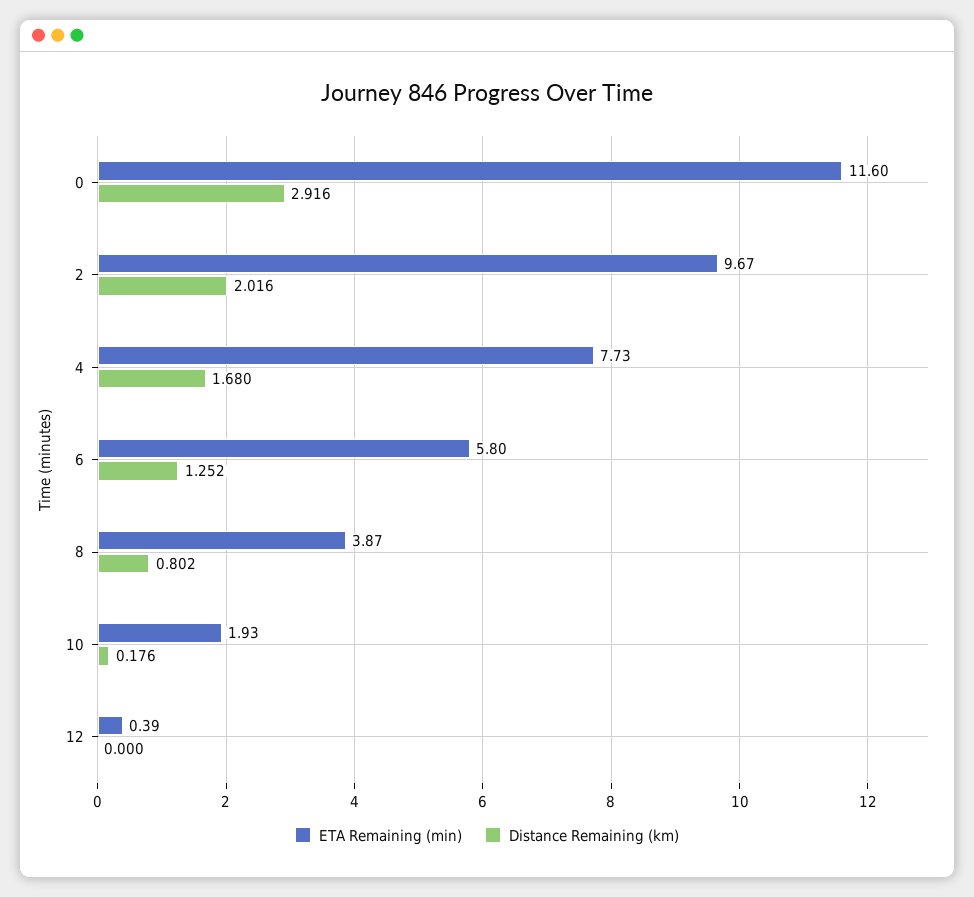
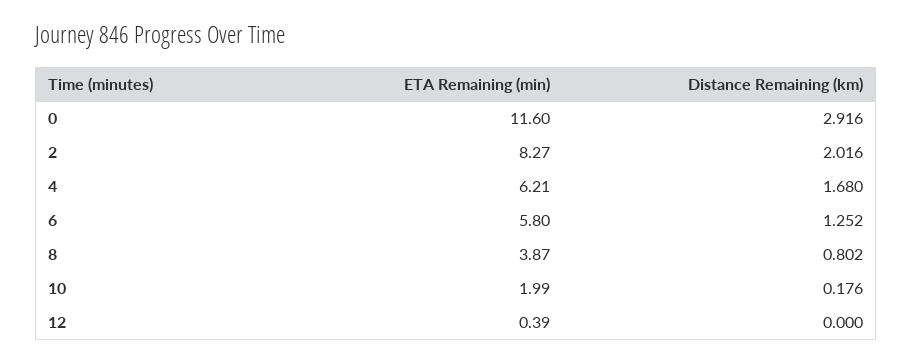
ETA Remaining (min), 2: 9.67 -> 8.27
ETA Remaining (min), 4: 7.73 -> 6.21
ETA Remaining (min), 10: 1.93 -> 1.99

